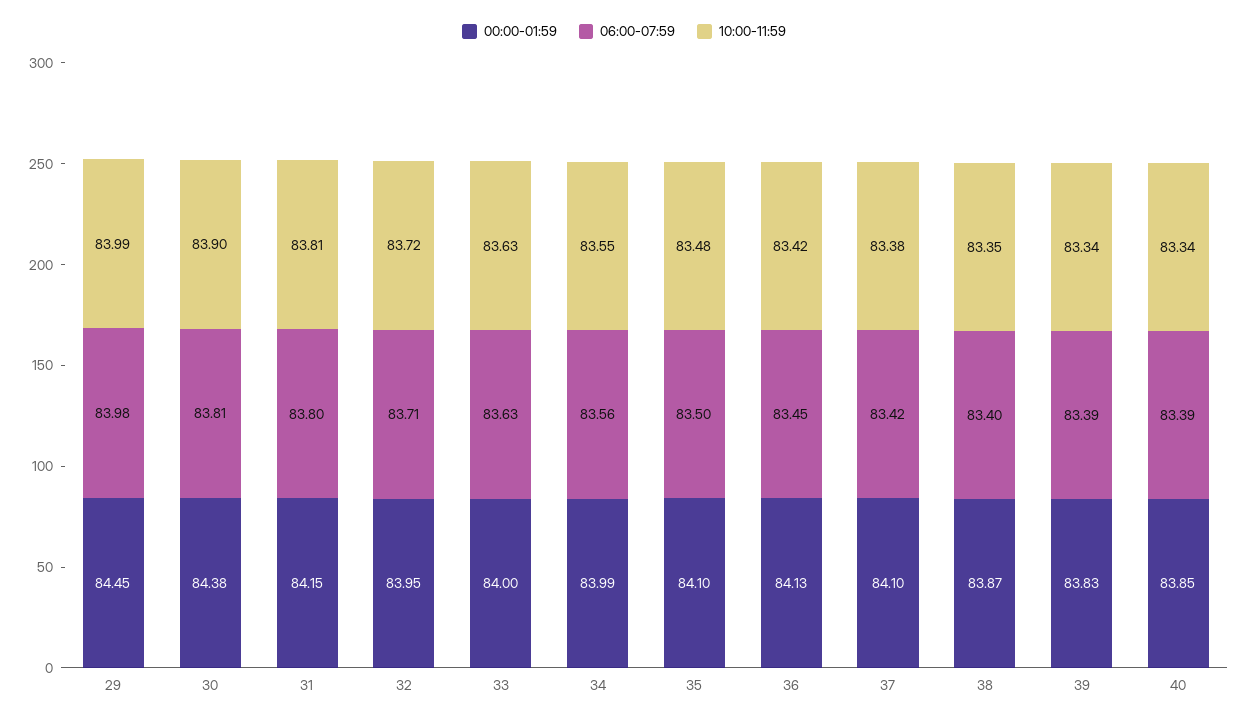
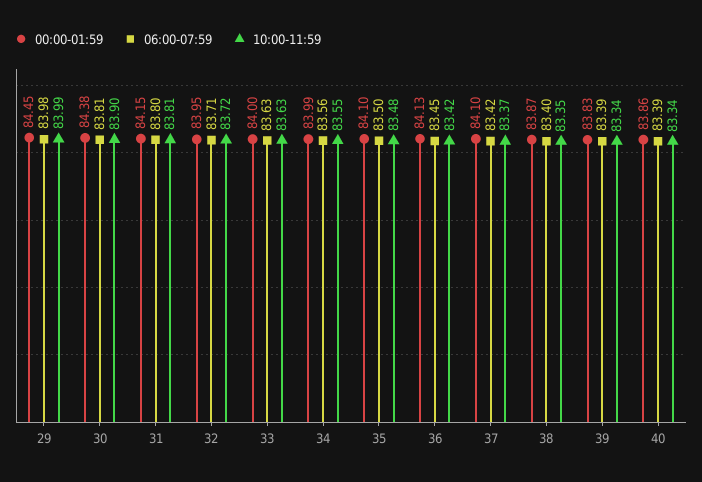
10:00-11:59, 37: 83.38 -> 83.37
00:00-01:59, 40: 83.85 -> 83.86

